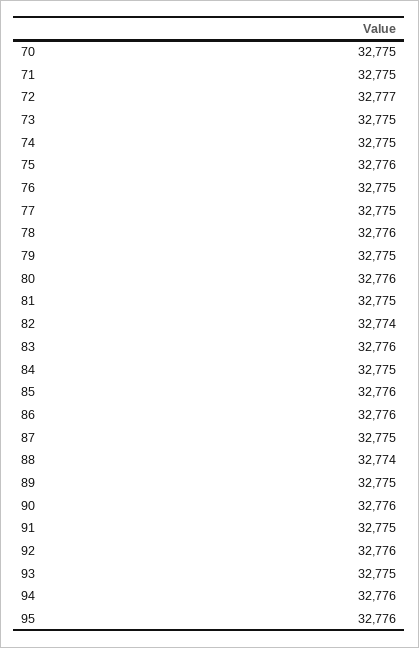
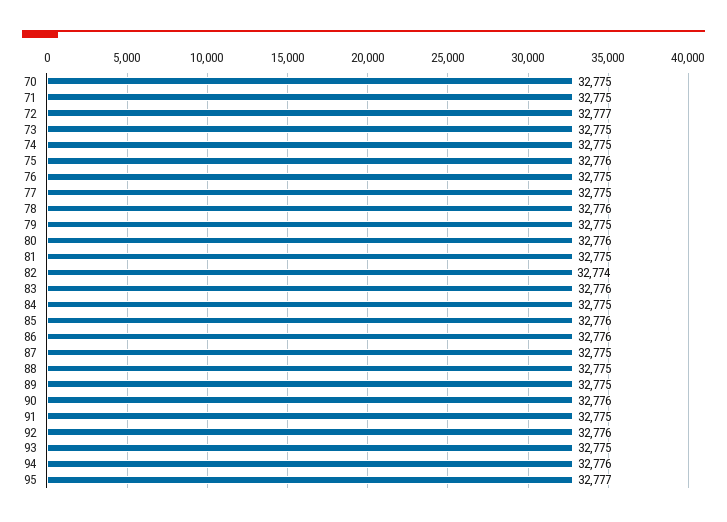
88: 32774 -> 32775
95: 32776 -> 32777

